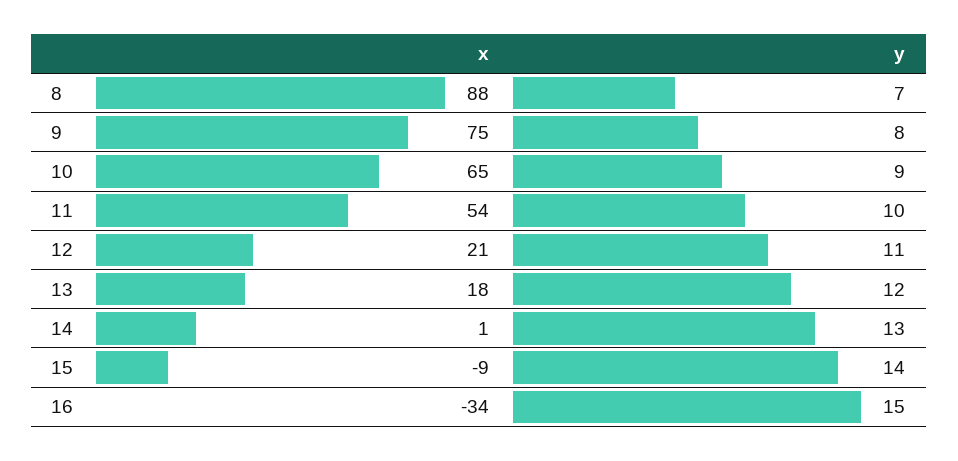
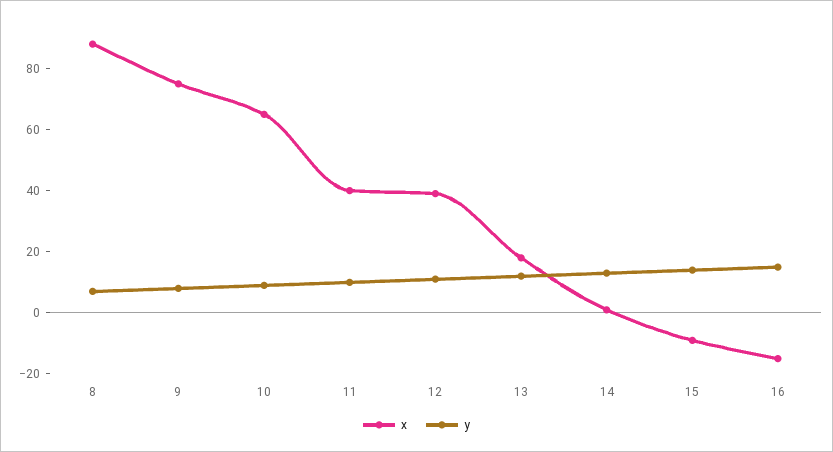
x, 11: 54 -> 40
x, 12: 21 -> 40
x, 16: -34 -> -15

